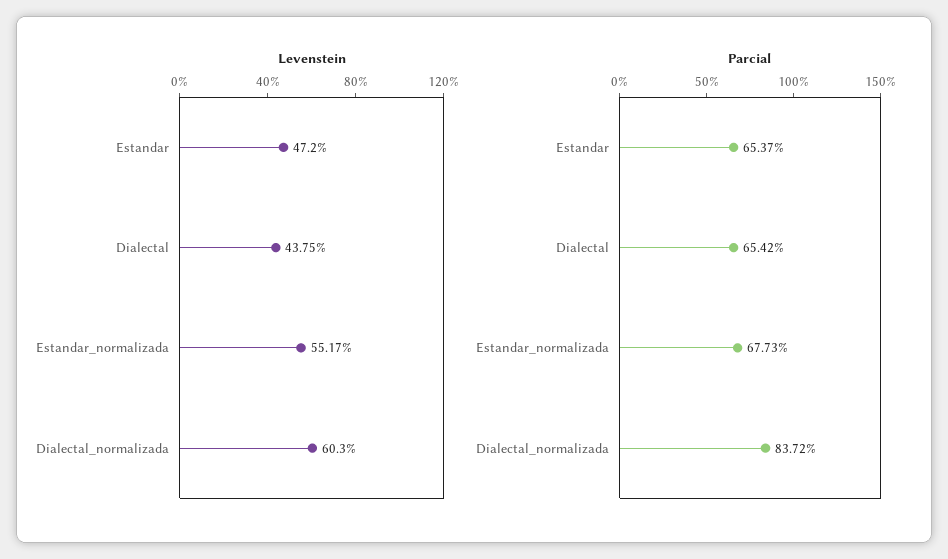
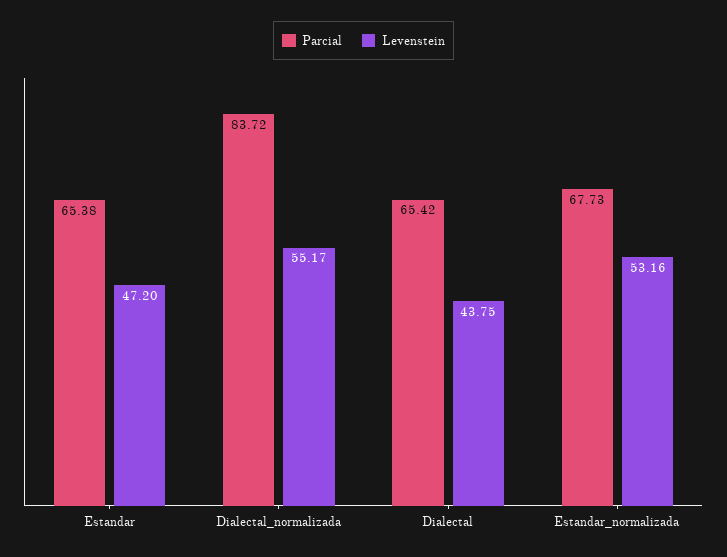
Levenstein, Estandar_normalizada: 55.17 -> 53.16
Levenstein, Dialectal_normalizada: 60.3 -> 55.17
Parcial, Estandar: 65.37 -> 65.38

